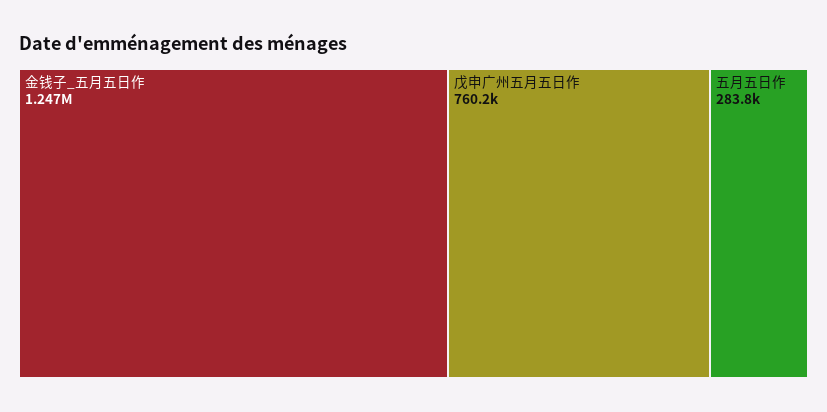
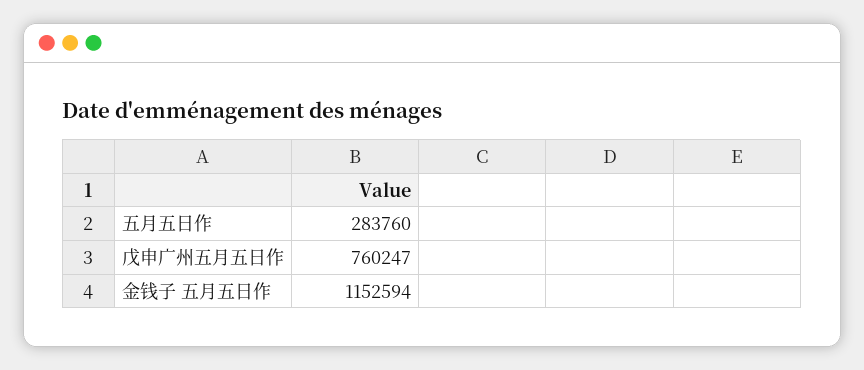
金钱子_五月五日作: 1247000 -> 1152594

